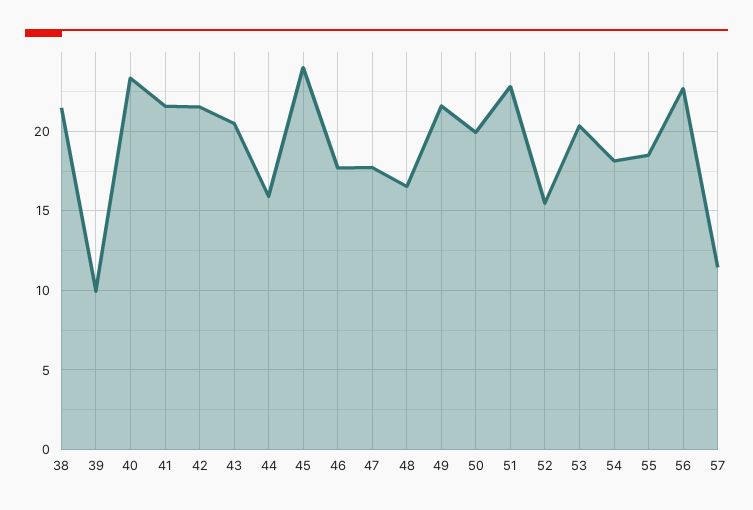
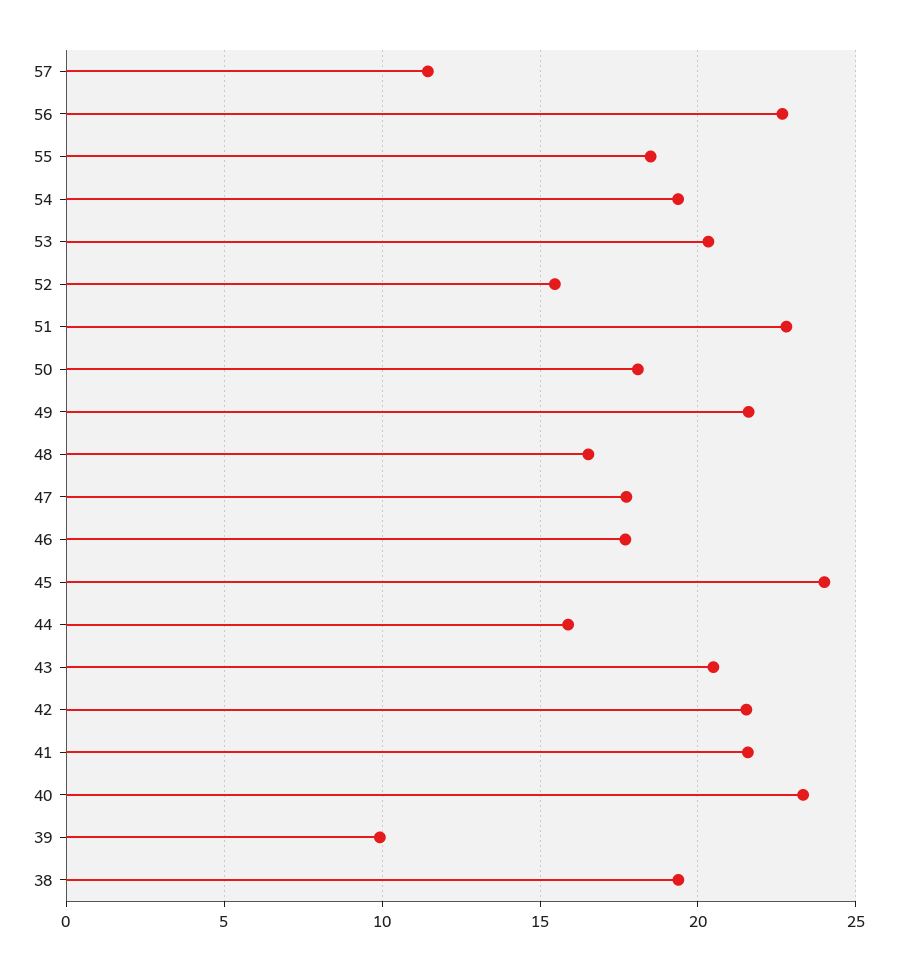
38: 21.5 -> 19.5
50: 20 -> 18
54: 18 -> 19.5

